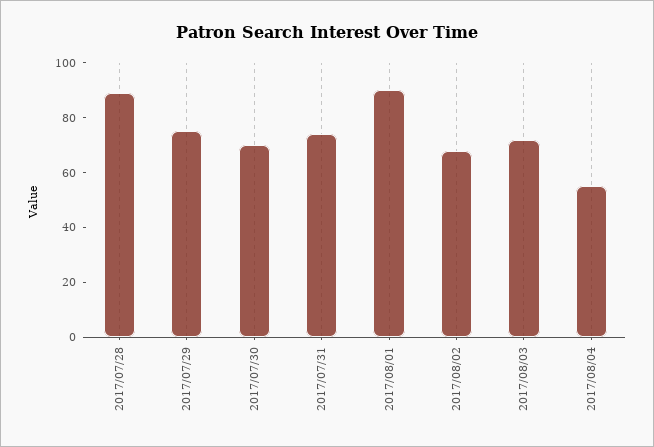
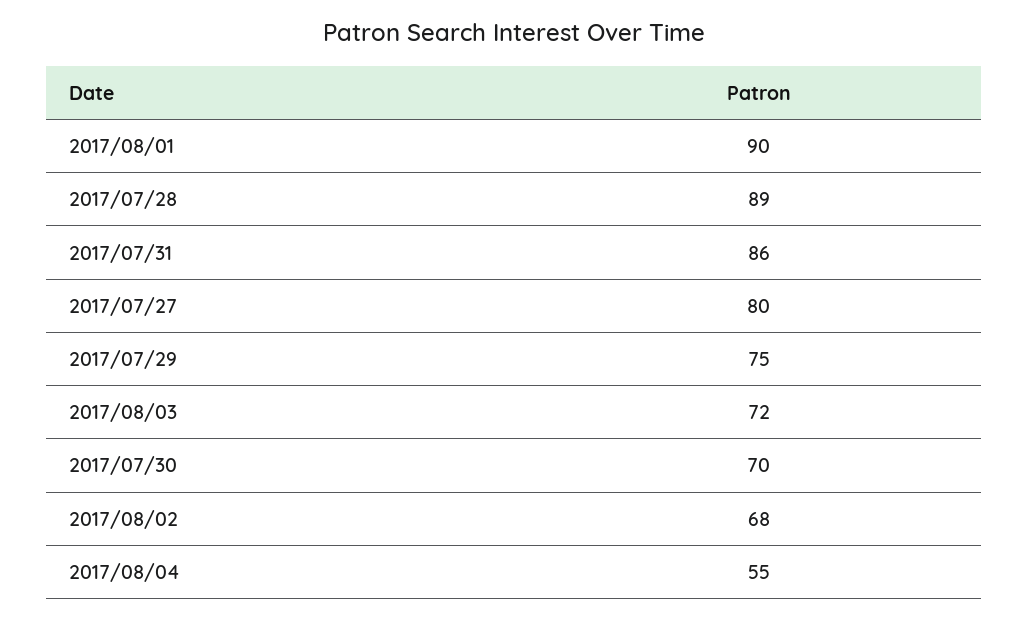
2017/07/31: 75 -> 86
2017/07/27: none -> 80

